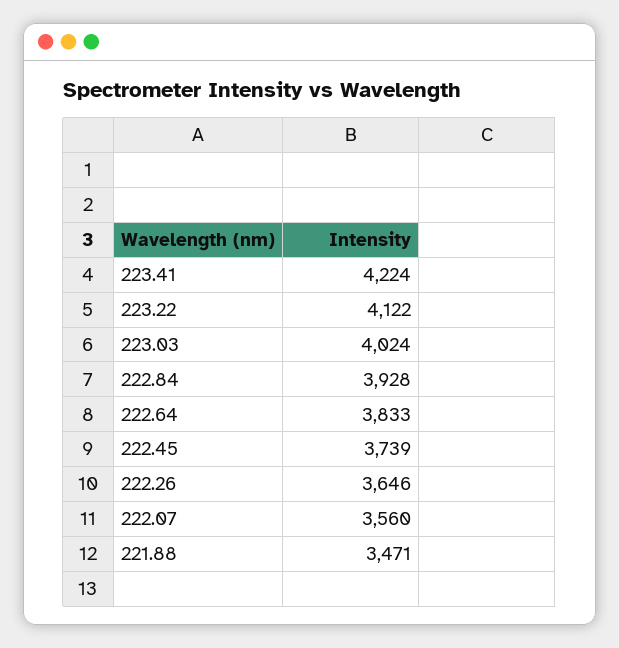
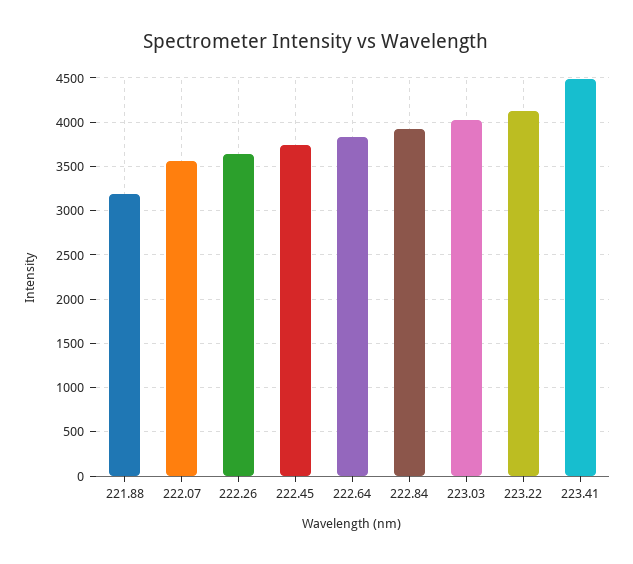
223.41: 4224 -> 4500
221.88: 3471 -> 3200

